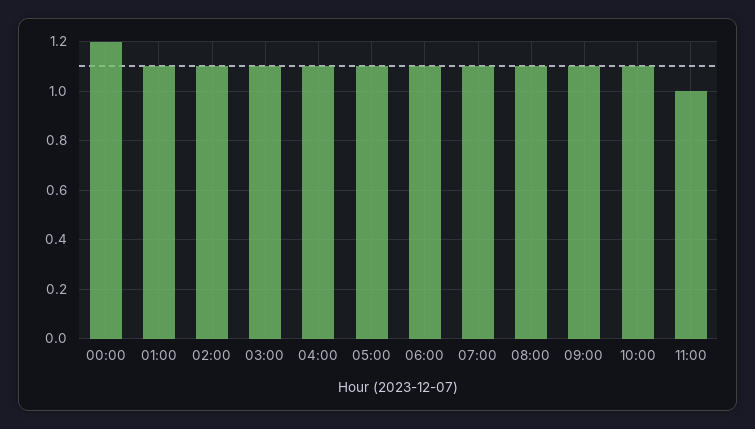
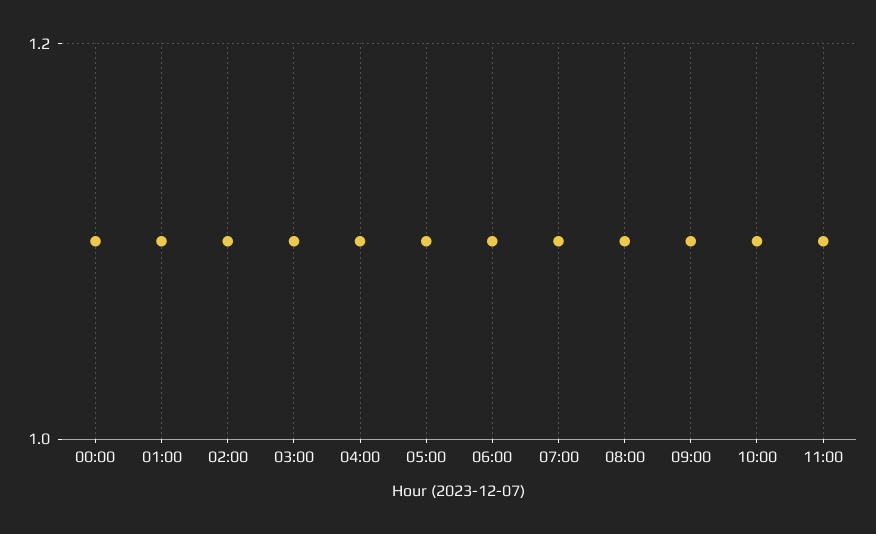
00:00: 1.2 -> 1.1
11:00: 1 -> 1.1

